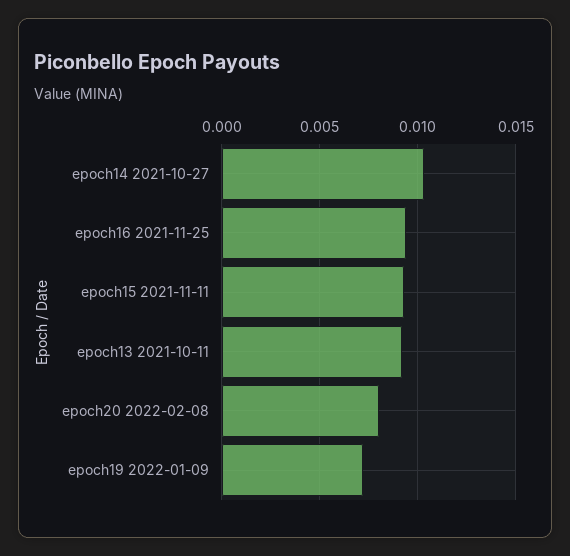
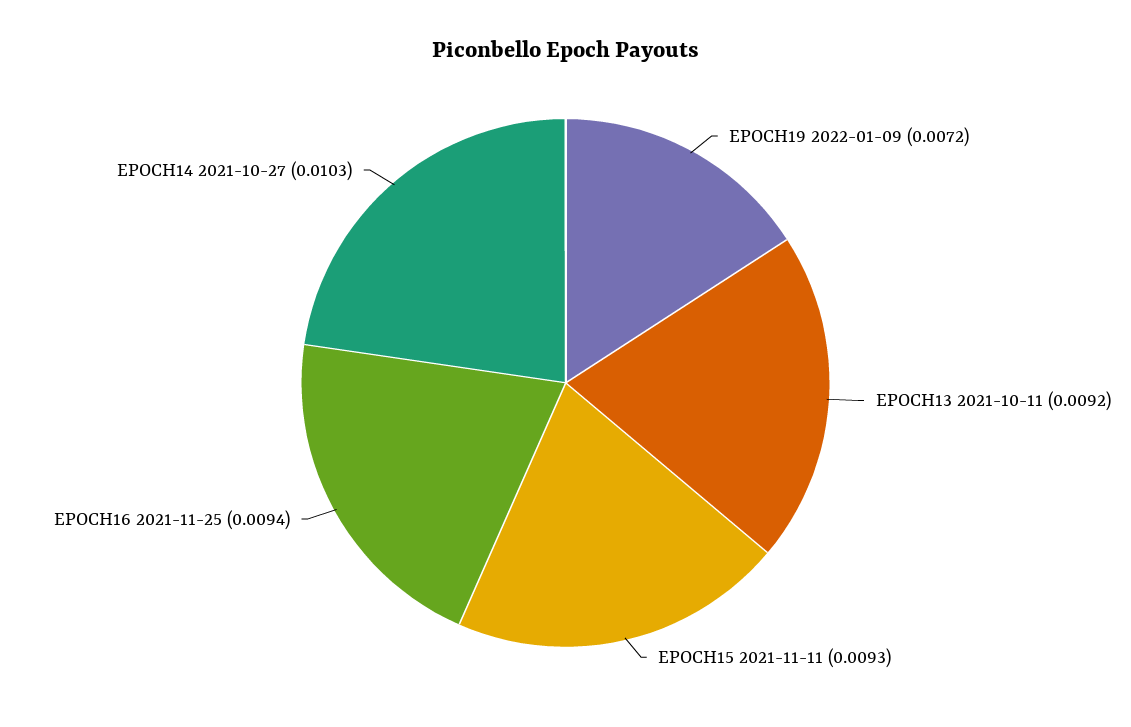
epoch20 2022-02-08: 0.008 -> none

